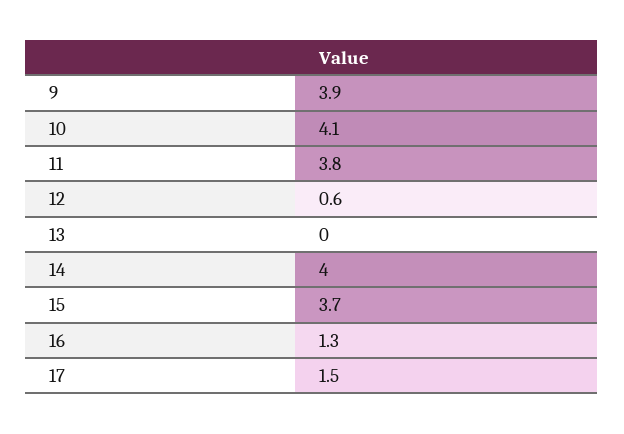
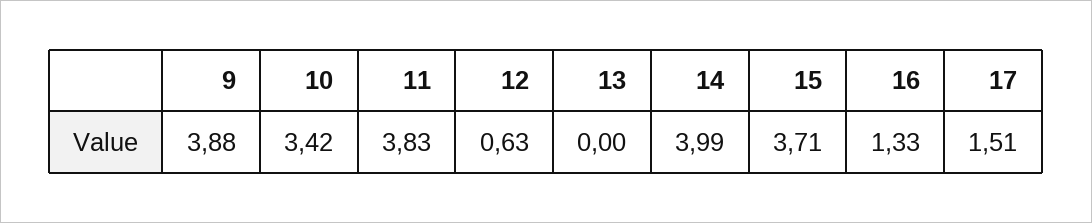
10: 4.1 -> 3.42

